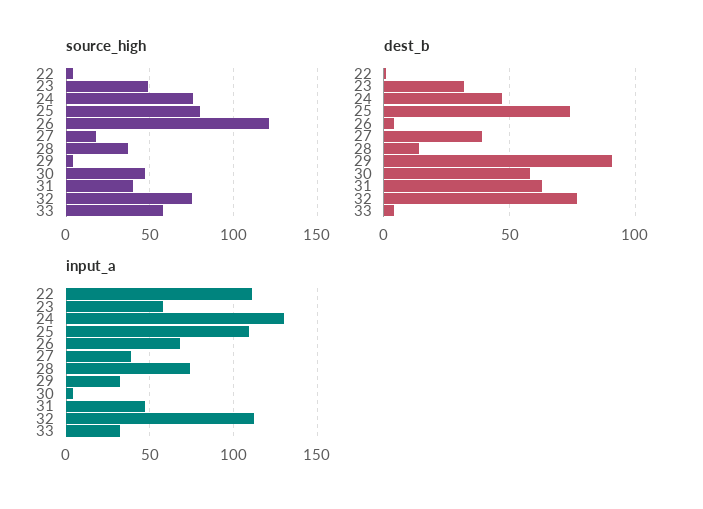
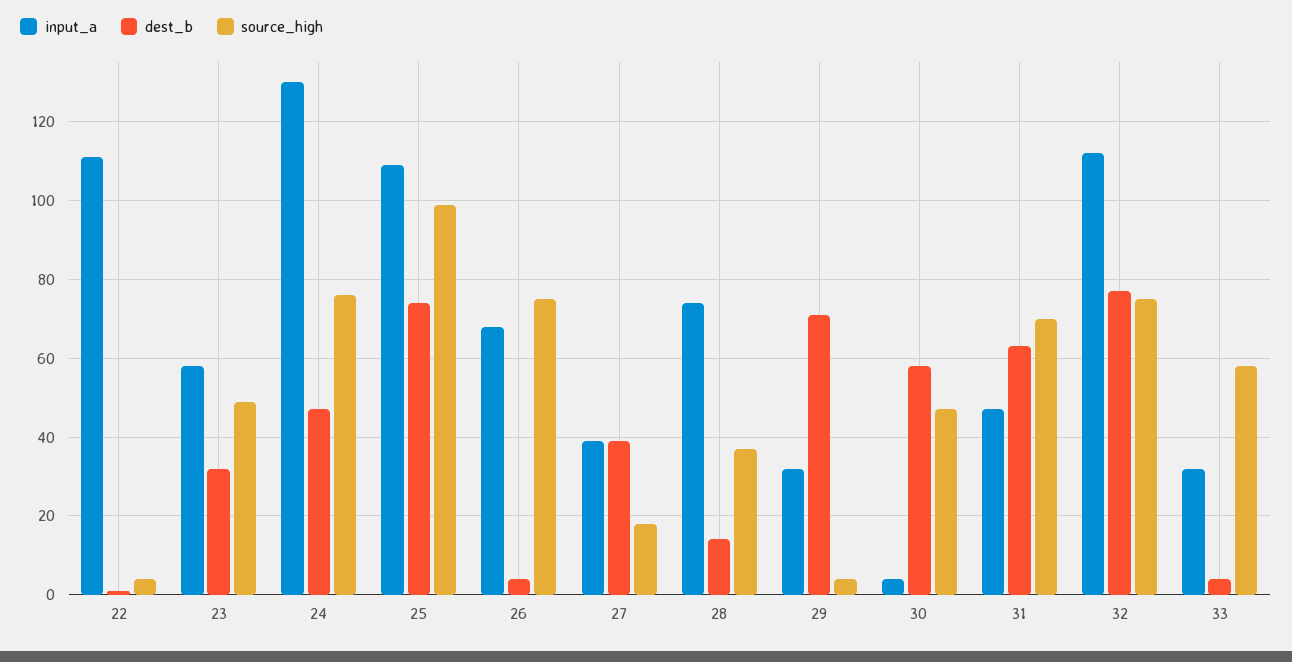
source_high, 25: 80 -> 100
source_high, 26: 120 -> 75
source_high, 31: 40 -> 70
dest_b, 29: 90 -> 70

